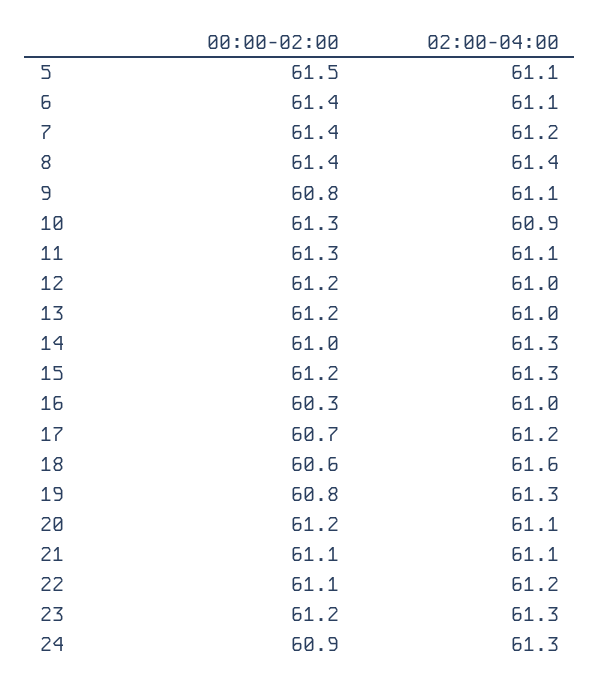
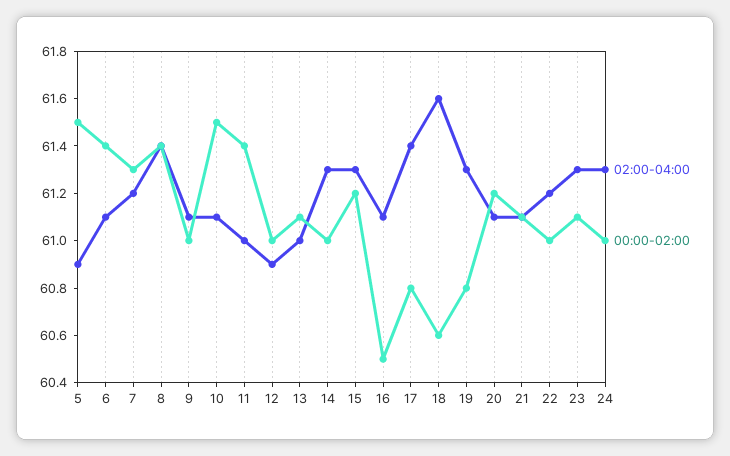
02:00-04:00, 5: 61.1 -> 60.9
00:00-02:00, 7: 61.4 -> 61.3
00:00-02:00, 9: 60.8 -> 61
00:00-02:00, 10: 61.3 -> 61.5
02:00-04:00, 10: 60.9 -> 61.1
00:00-02:00, 11: 61.3 -> 61.4
02:00-04:00, 11: 61.1 -> 61
00:00-02:00, 12: 61.2 -> 61
02:00-04:00, 12: 61 -> 60.9
00:00-02:00, 13: 61.2 -> 61.1
00:00-02:00, 16: 60.3 -> 60.5
02:00-04:00, 16: 61 -> 61.1
00:00-02:00, 17: 60.7 -> 60.8
02:00-04:00, 17: 61.2 -> 61.4
00:00-02:00, 22: 61.1 -> 61
00:00-02:00, 23: 61.2 -> 61.1
00:00-02:00, 24: 60.9 -> 61

